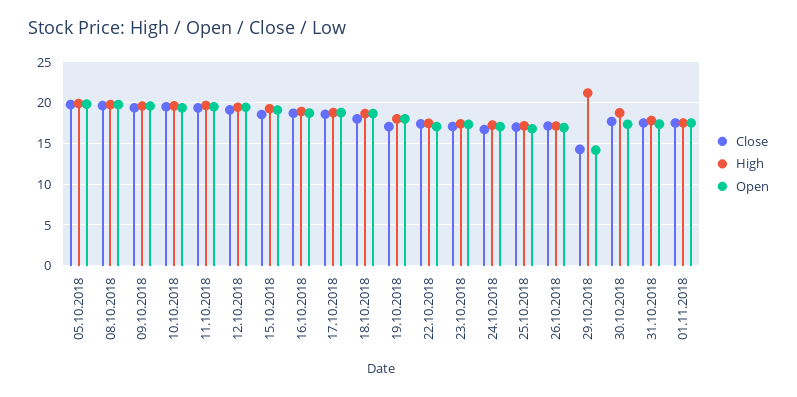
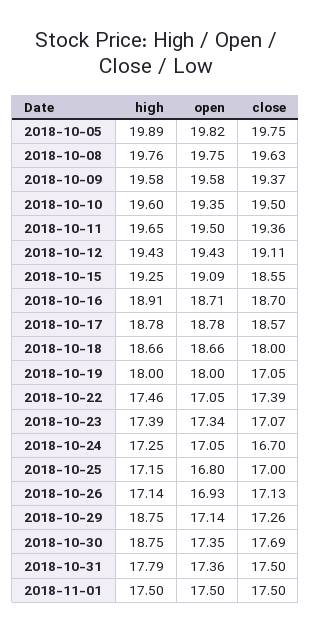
Close, 29.10.2018: 14 -> 17.26
High, 29.10.2018: 21 -> 18.75
Open, 29.10.2018: 14 -> 17.14

